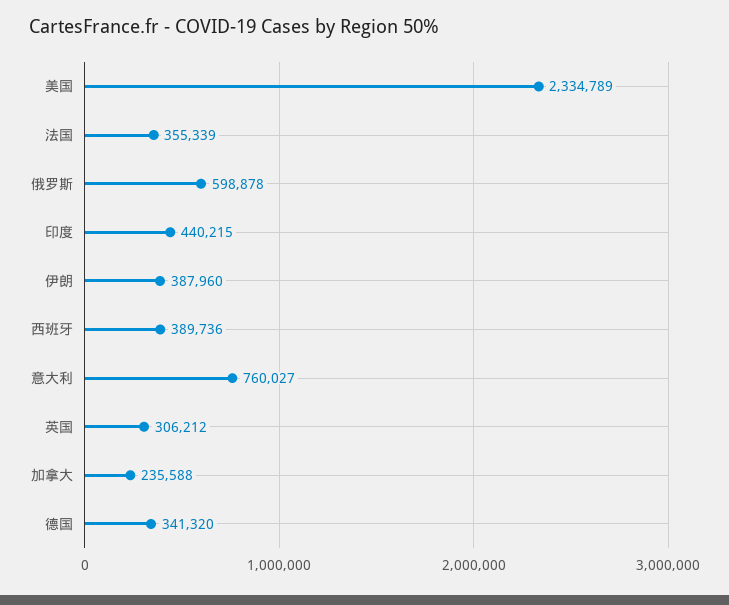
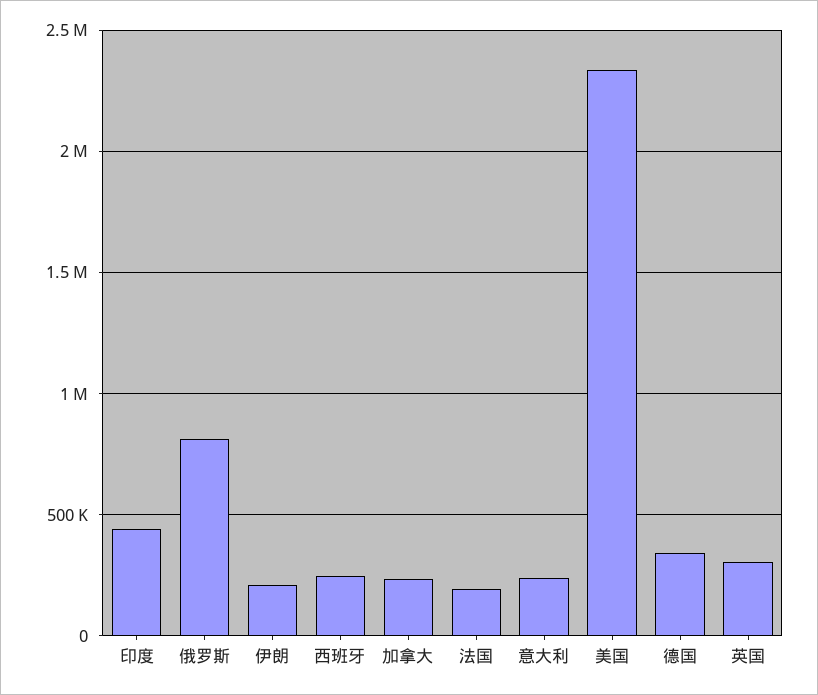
法国: 355339 -> 200000
俄罗斯: 598878 -> 800000
伊朗: 387960 -> 200000
西班牙: 389736 -> 250000
意大利: 760027 -> 250000

